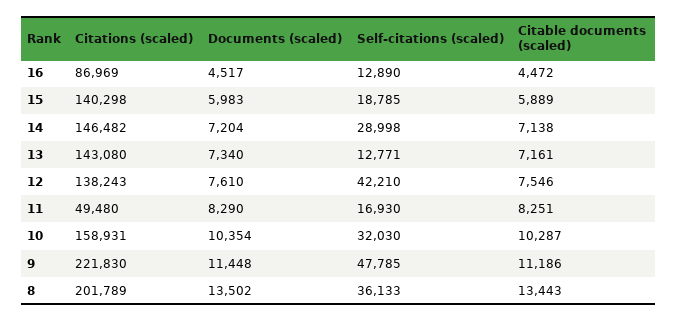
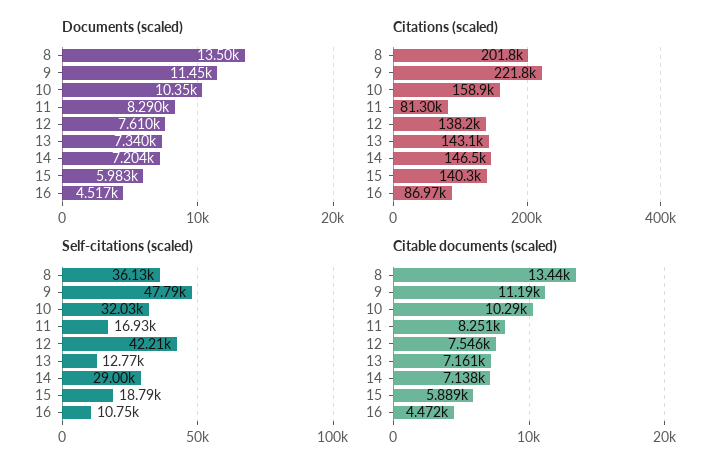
Self-citations (scaled), 16: 12890 -> 10750
Citations (scaled), 11: 49480 -> 81300

